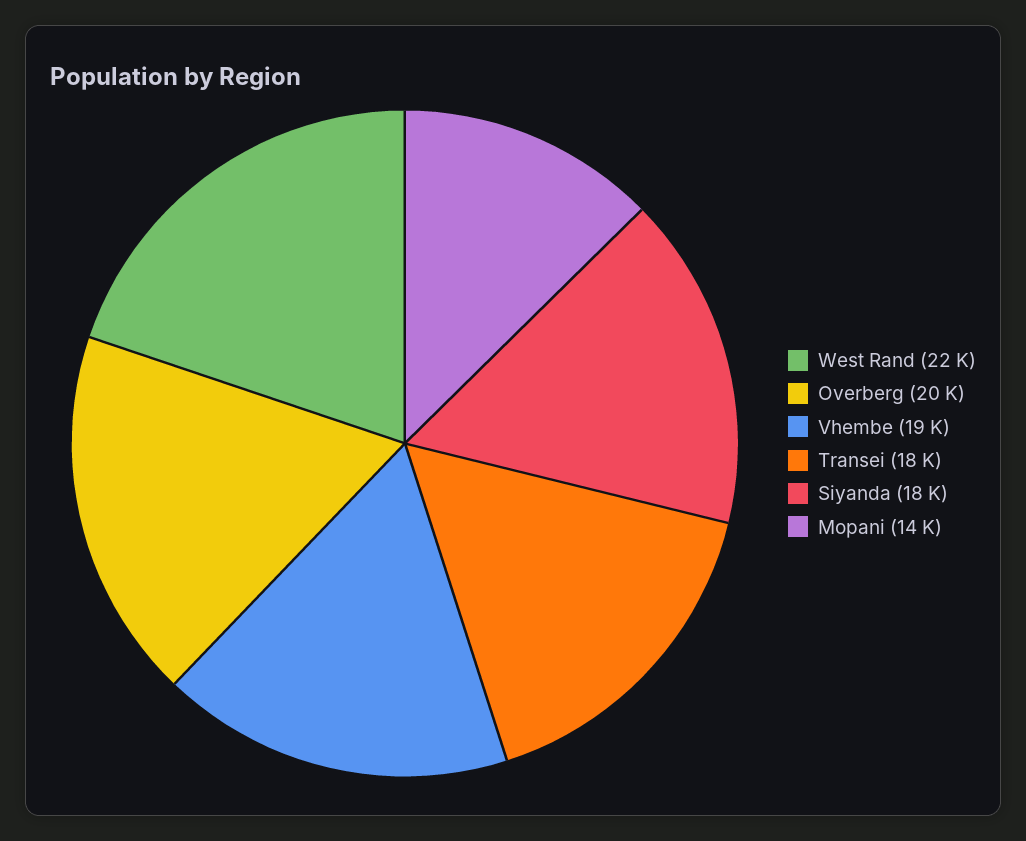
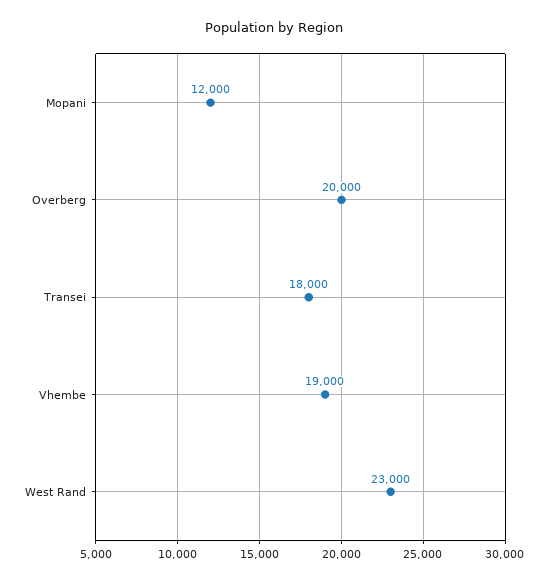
West Rand: 22000 -> 23000
Siyanda: 18000 -> none
Mopani: 14000 -> 12000

